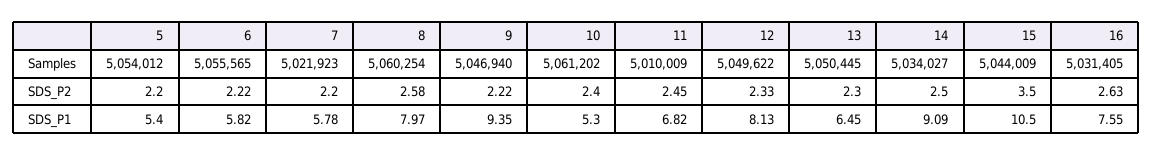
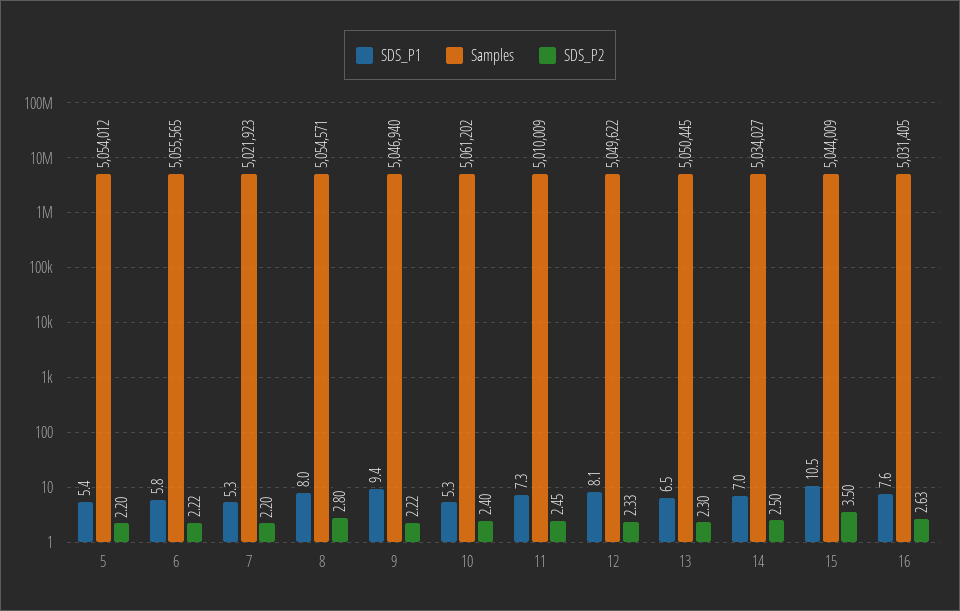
Samples, 8: 5060254 -> 5054571
SDS_P2, 8: 2.58 -> 2.8
SDS_P1, 7: 5.78 -> 5.3
SDS_P1, 11: 6.82 -> 7.3
SDS_P1, 14: 9.09 -> 7

